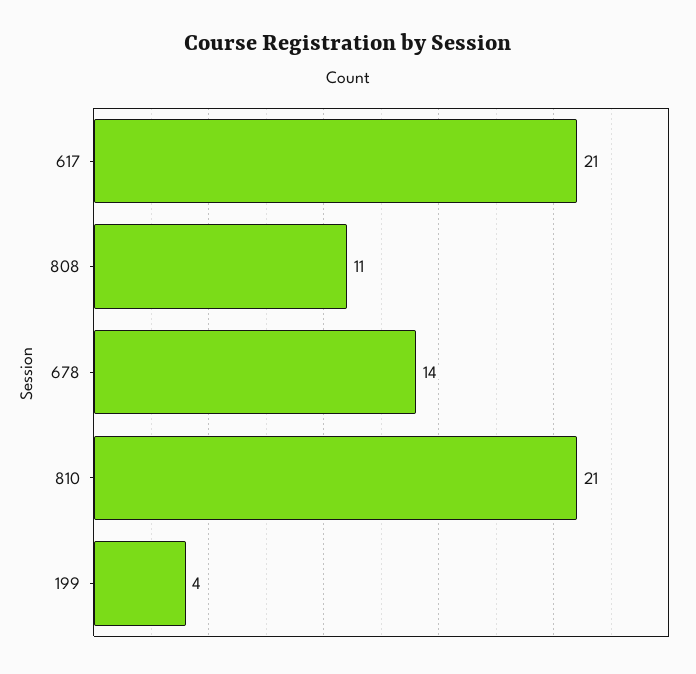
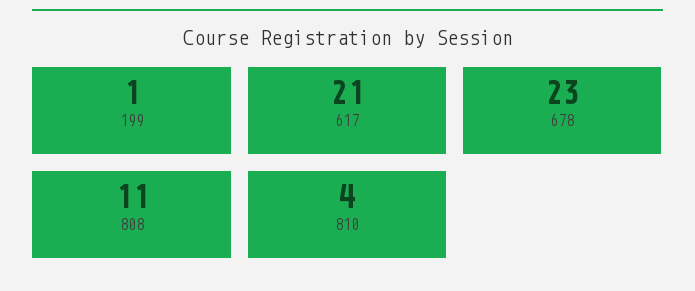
678: 14 -> 23
810: 21 -> 4
199: 4 -> 1

